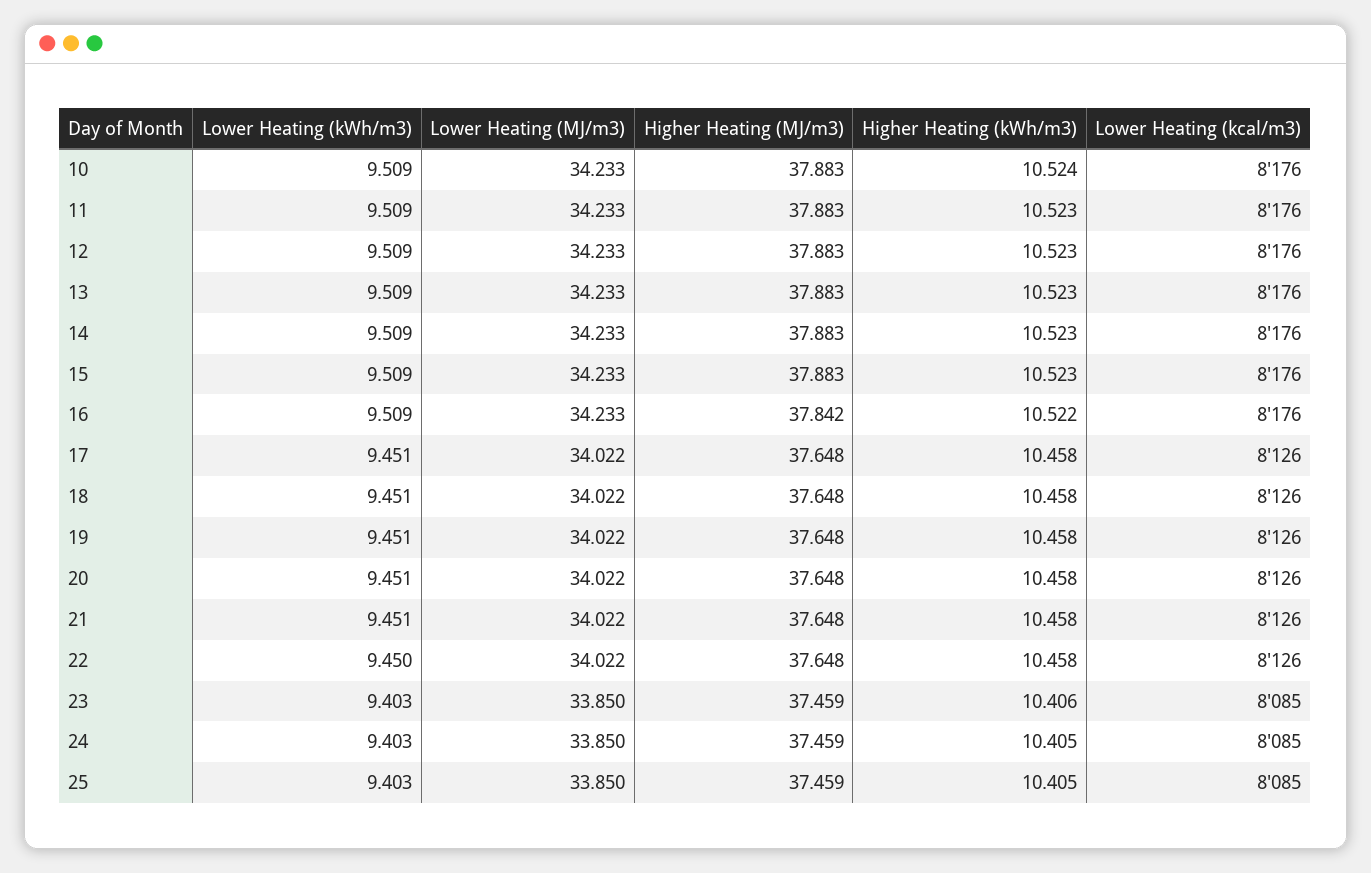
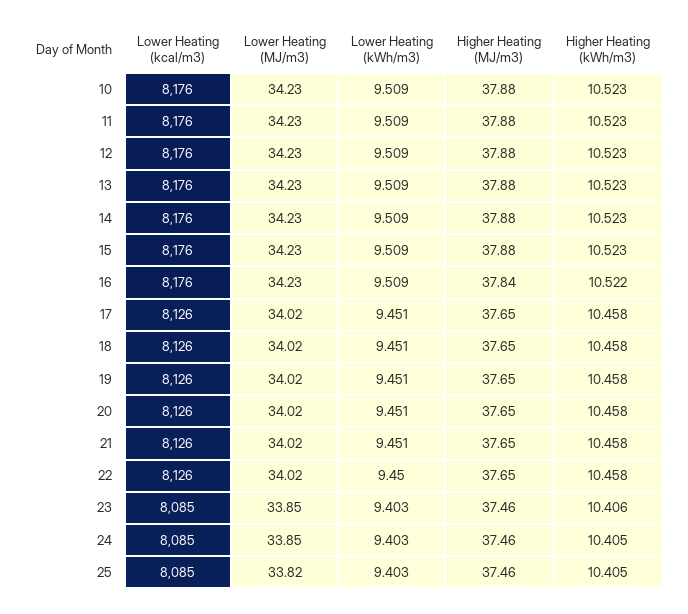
Higher Heating (kWh/m3), 10: 10.524 -> 10.523
Lower Heating (MJ/m3), 25: 33.85 -> 33.82

